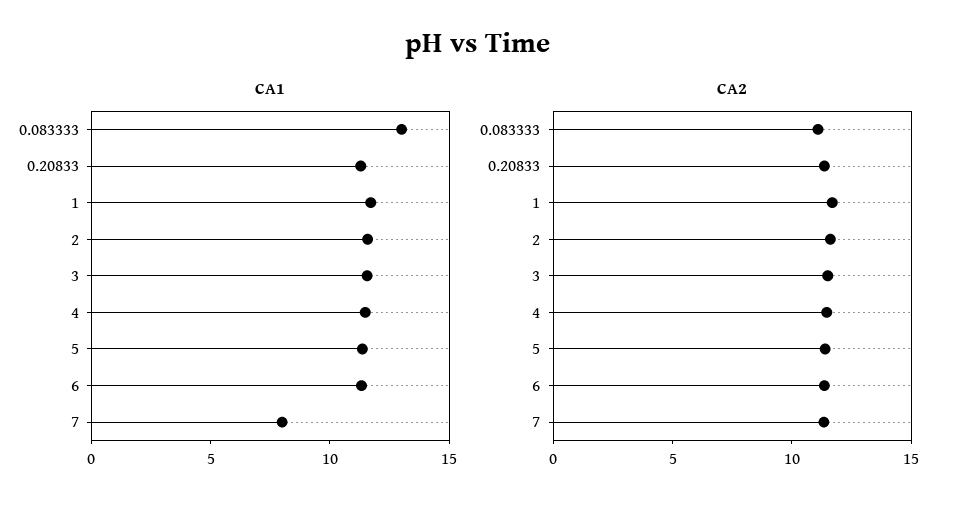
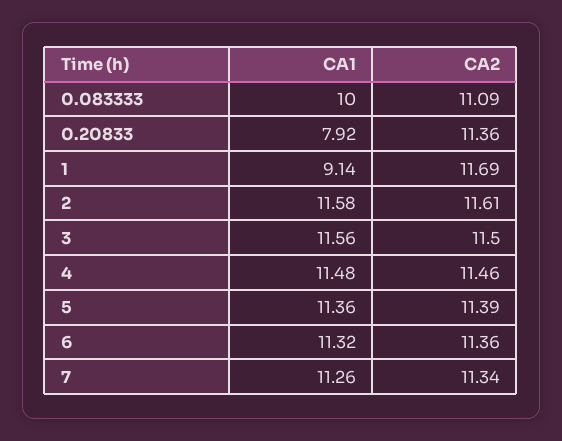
CA1, 0.083333: 13 -> 10
CA1, 0.20833: 11 -> 7.92
CA1, 1: 12 -> 9.14
CA1, 7: 8 -> 11.26

